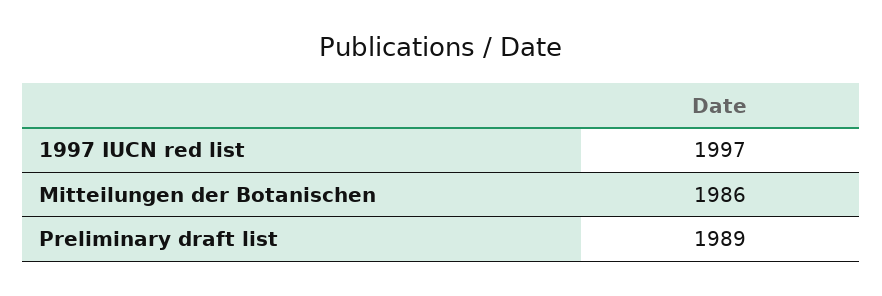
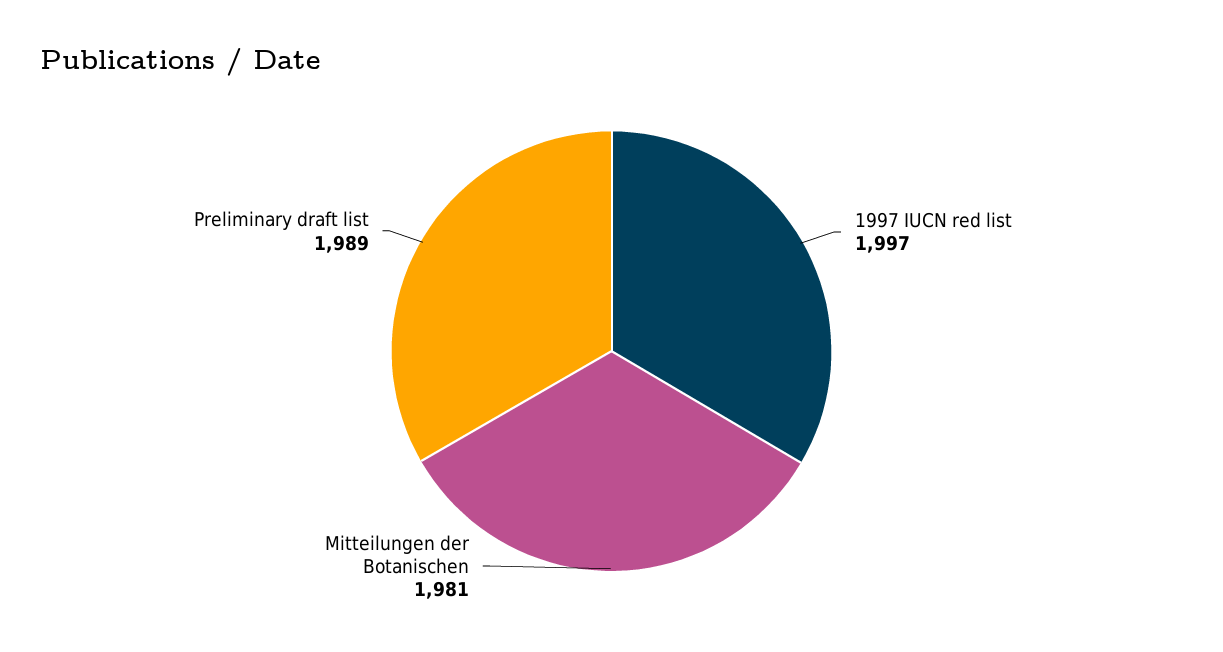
Mitteilungen der Botanischen: 1986 -> 1981

